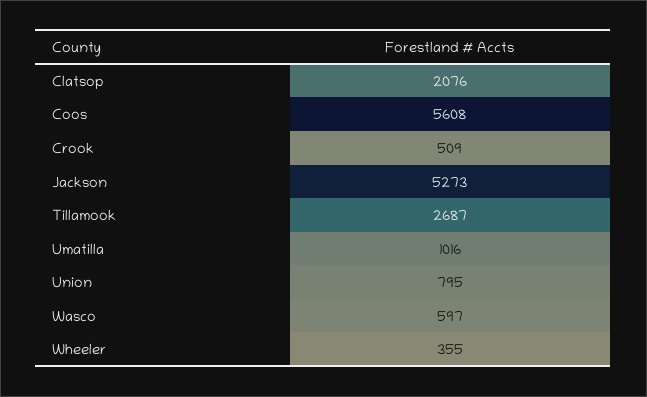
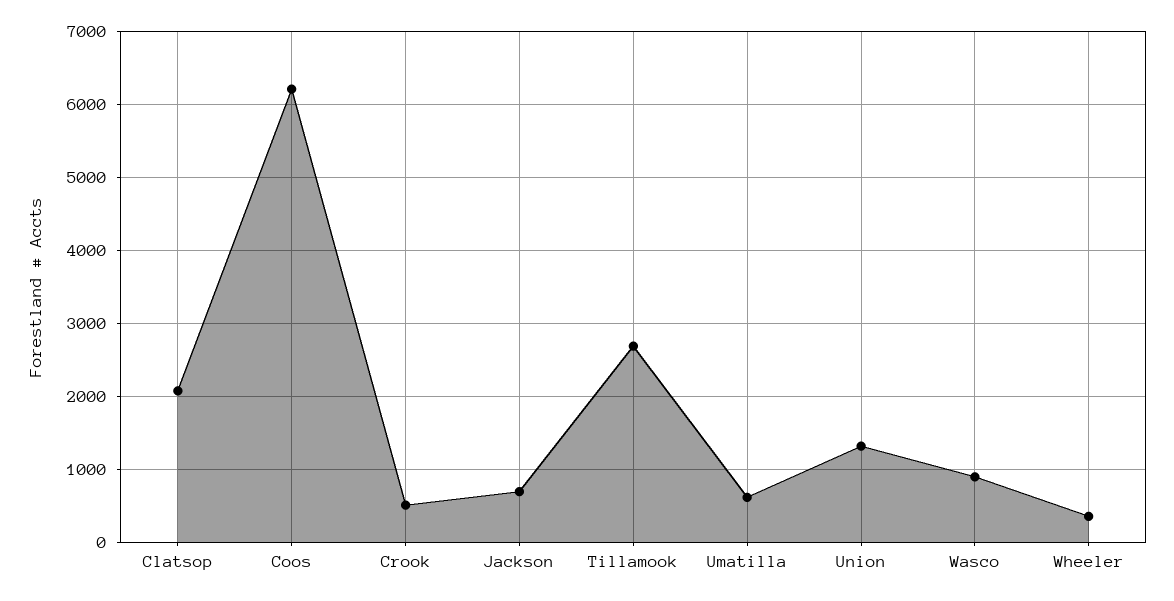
Coos: 5608 -> 6200
Jackson: 5273 -> 700
Umatilla: 1016 -> 600
Union: 795 -> 1300
Wasco: 597 -> 900

